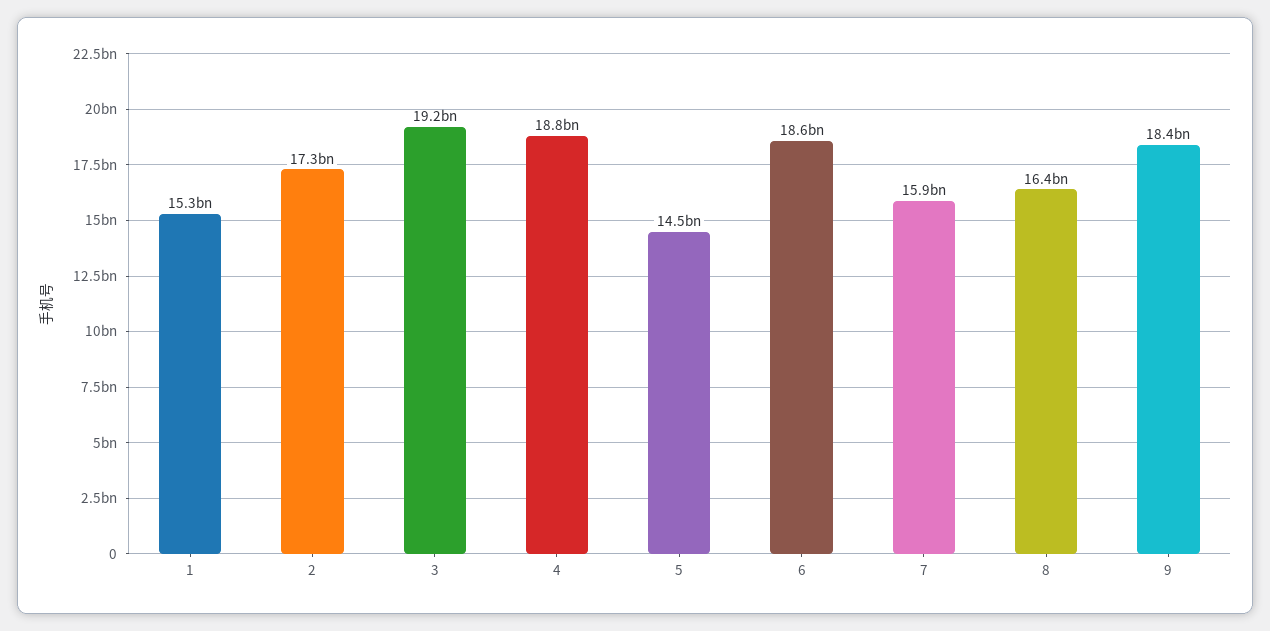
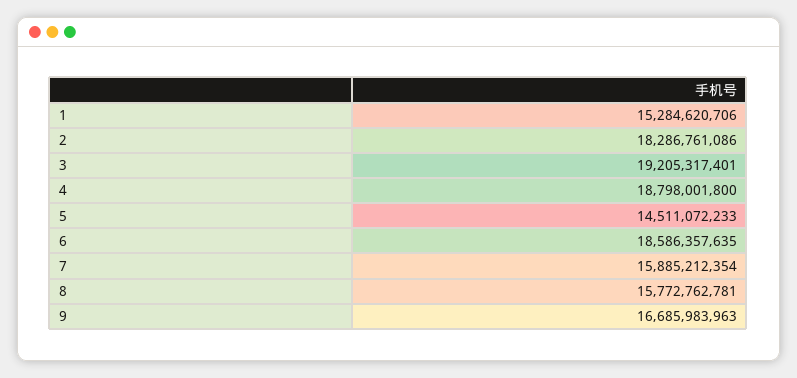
2: 17300000000 -> 18286761086
8: 16400000000 -> 15772762781
9: 18400000000 -> 16685983963

